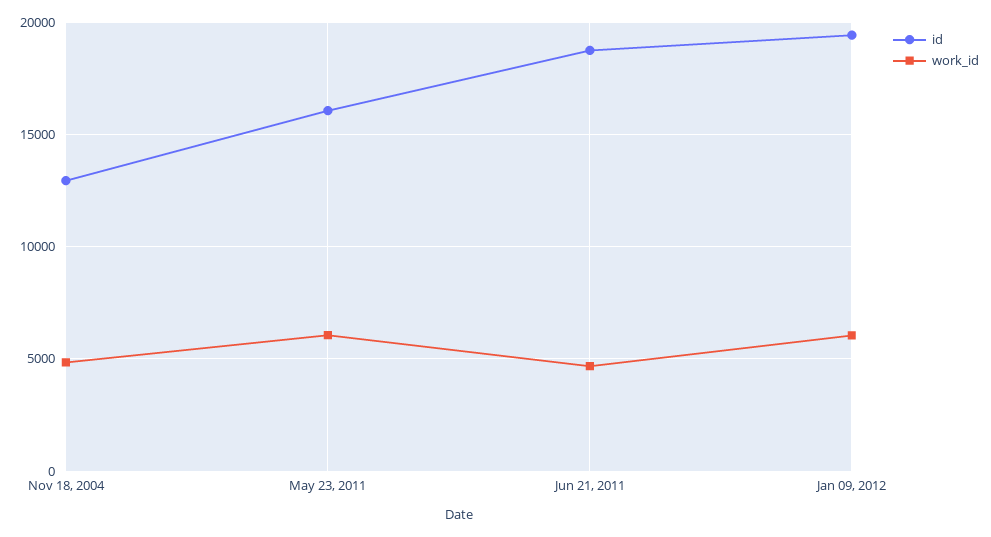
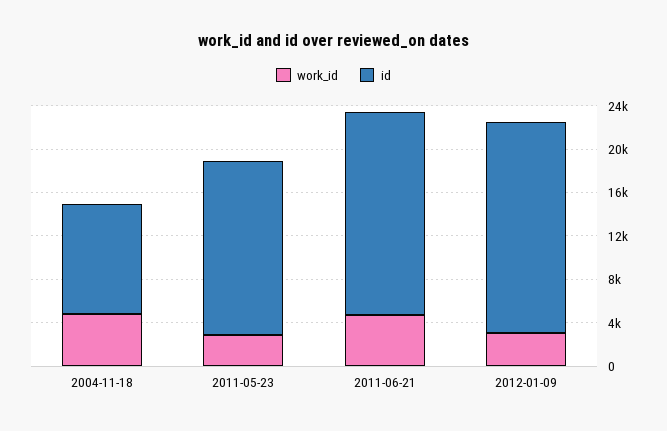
id, Nov 18, 2004: 13000 -> 10000
work_id, May 23, 2011: 6000 -> 3000
work_id, Jan 09, 2012: 6000 -> 3000

